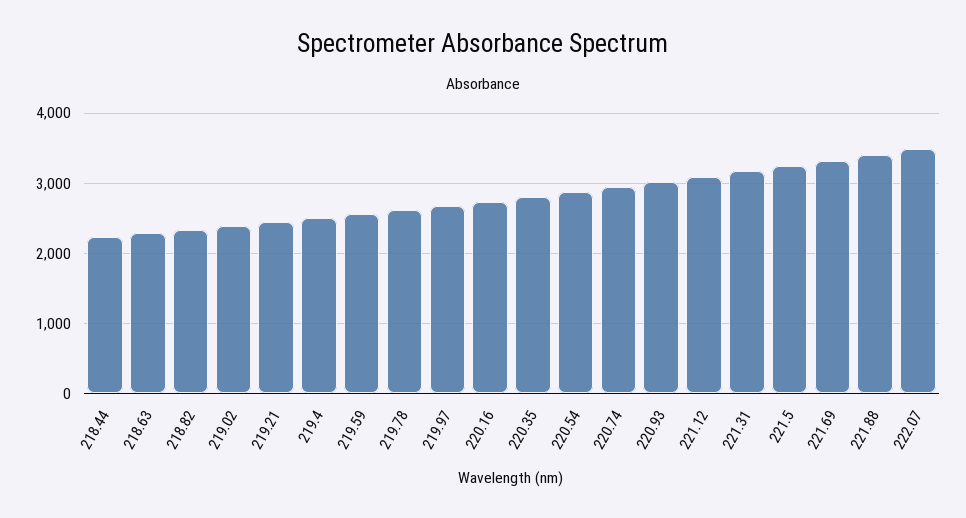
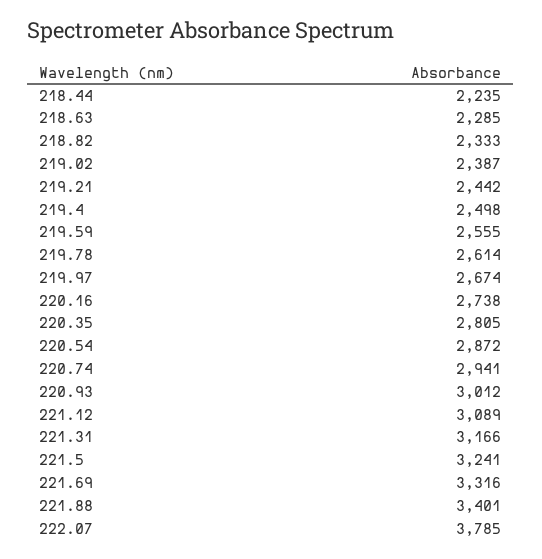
222.07: 3500 -> 3785

